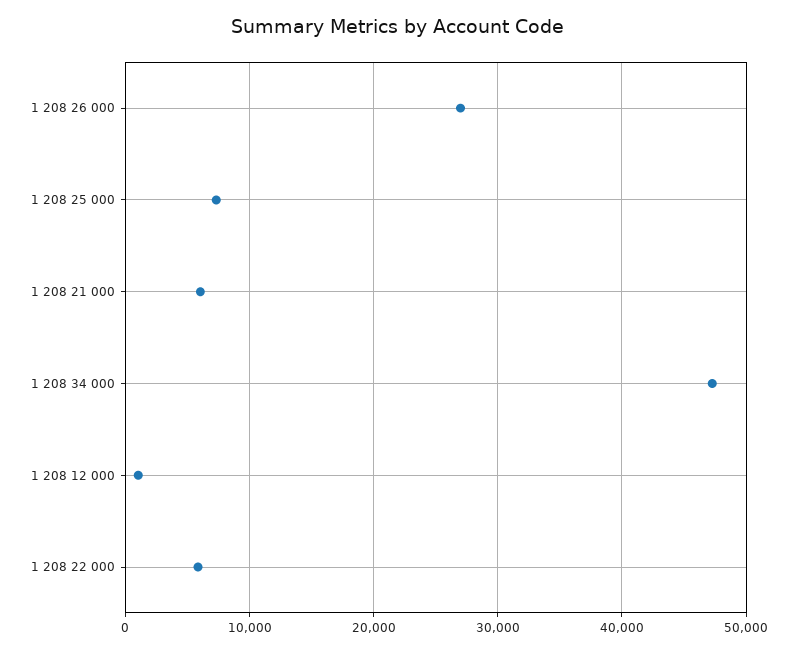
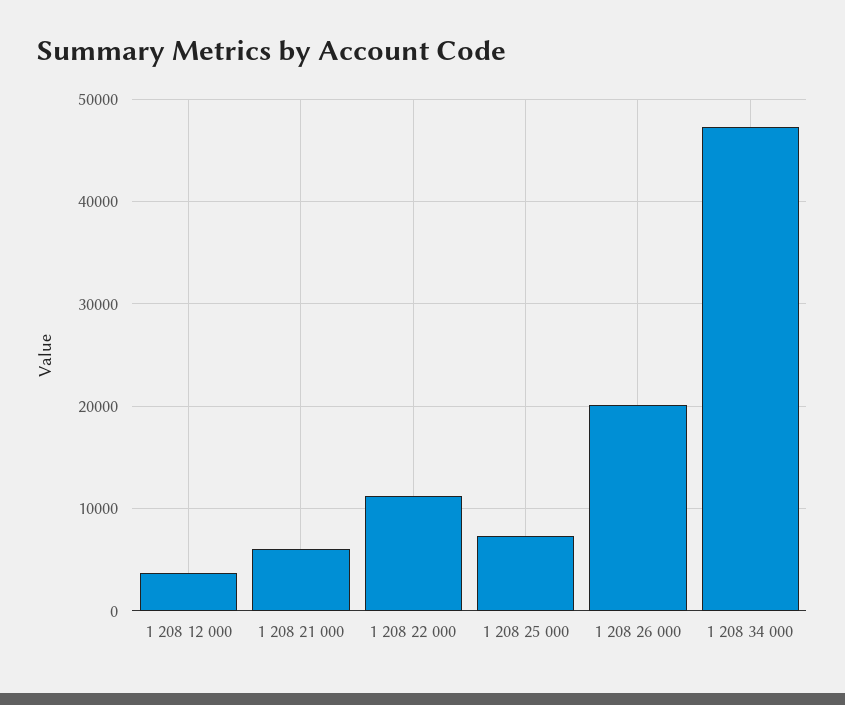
1 208 26 000: 27000 -> 20000
1 208 12 000: 1000 -> 4000
1 208 22 000: 6000 -> 11000

